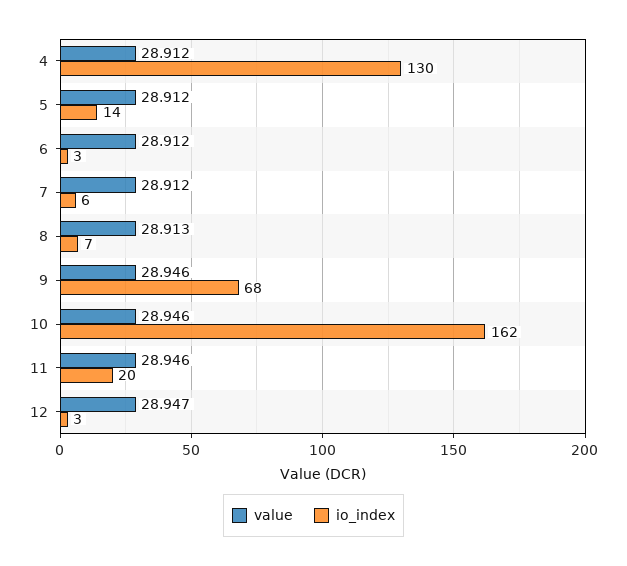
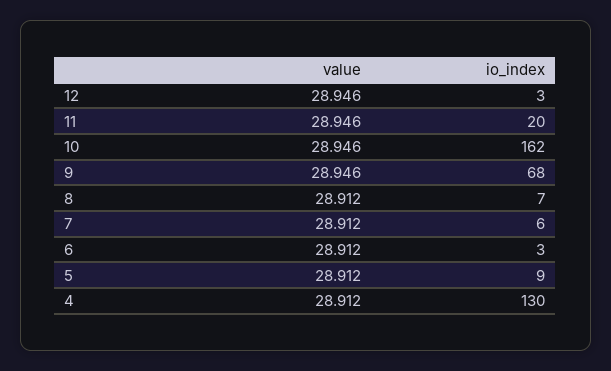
io_index, 5: 14 -> 9
value, 8: 28.913 -> 28.912
value, 12: 28.947 -> 28.946

